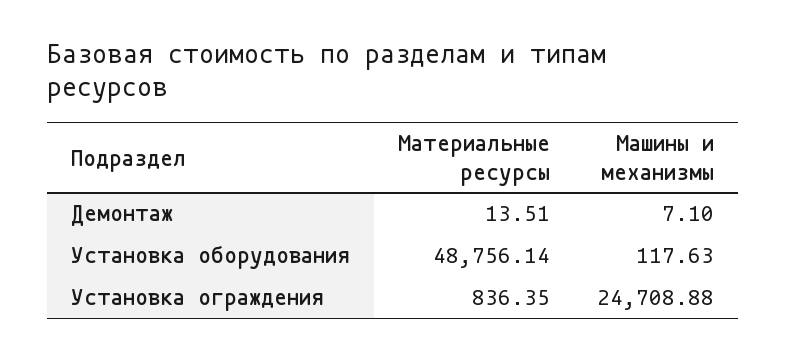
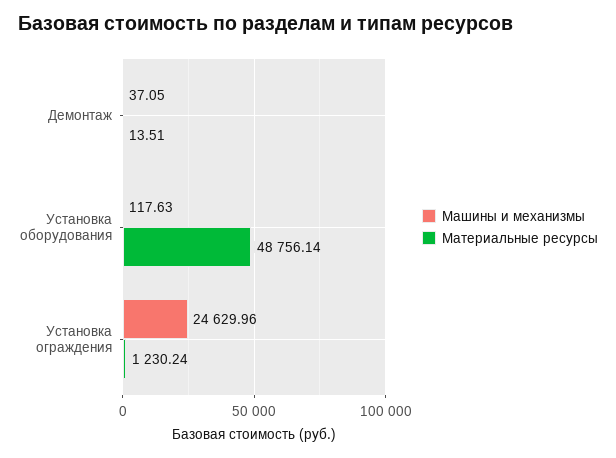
Машины и механизмы, Демонтаж: 7.1 -> 37.05
Материальные ресурсы, Установка ограждения: 836.35 -> 1230.24
Машины и механизмы, Установка ограждения: 24708.88 -> 24629.96

